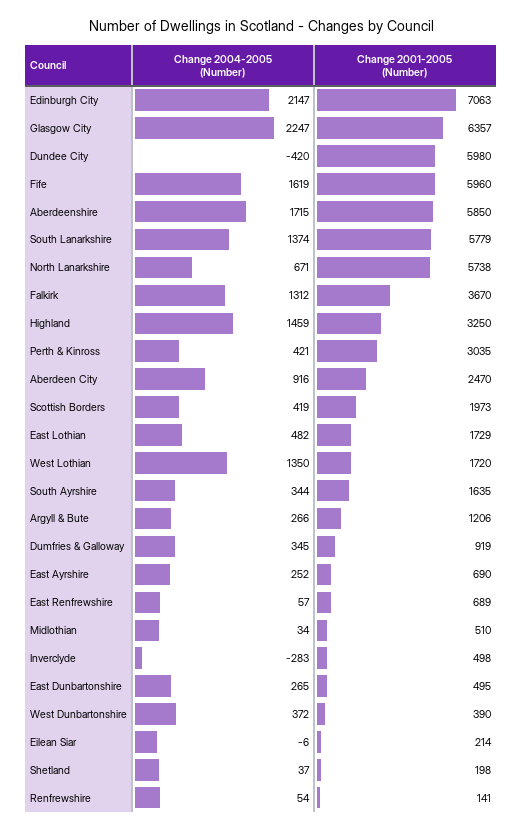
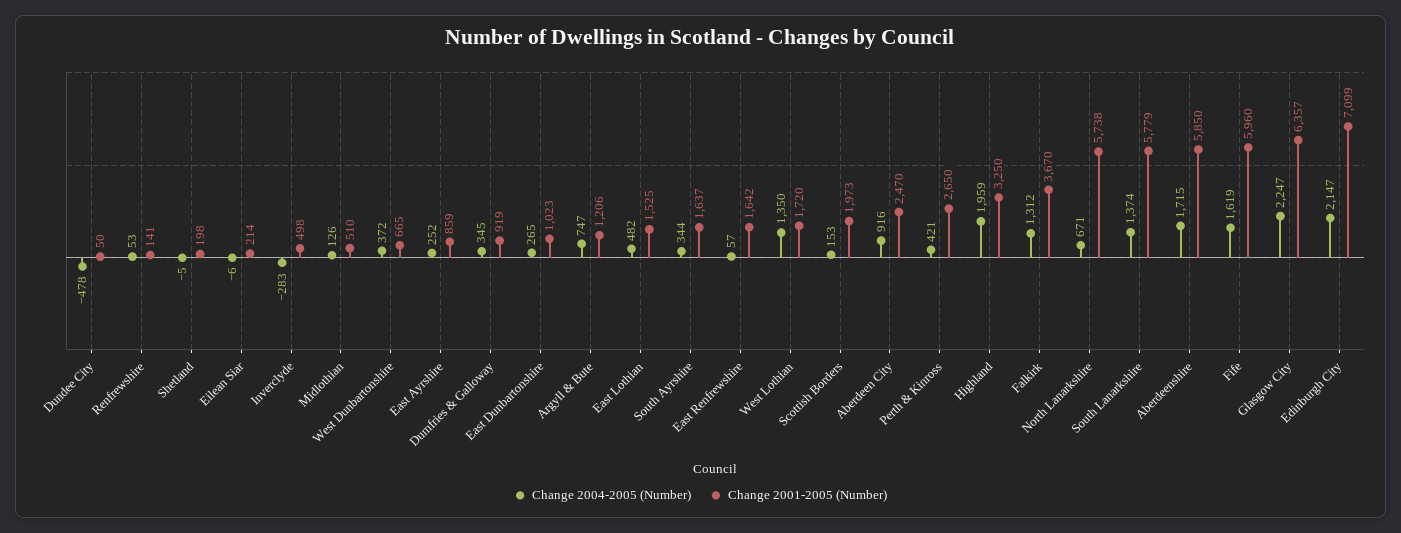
Change 2001-2005 (Number), Edinburgh City: 7063 -> 7099
Change 2004-2005 (Number), Dundee City: -420 -> -478
Change 2001-2005 (Number), Dundee City: 5980 -> 50
Change 2004-2005 (Number), Highland: 1459 -> 1959
Change 2001-2005 (Number), Perth & Kinross: 3035 -> 2650
Change 2004-2005 (Number), Scottish Borders: 419 -> 153
Change 2001-2005 (Number), East Lothian: 1729 -> 1525
Change 2001-2005 (Number), South Ayrshire: 1635 -> 1637
Change 2004-2005 (Number), Argyll & Bute: 266 -> 747
Change 2001-2005 (Number), East Ayrshire: 690 -> 859
Change 2001-2005 (Number), East Renfrewshire: 689 -> 1642
Change 2004-2005 (Number), Midlothian: 34 -> 126
Change 2001-2005 (Number), East Dunbartonshire: 495 -> 1023
Change 2001-2005 (Number), West Dunbartonshire: 390 -> 665
Change 2004-2005 (Number), Shetland: 37 -> -5
Change 2004-2005 (Number), Renfrewshire: 54 -> 53

